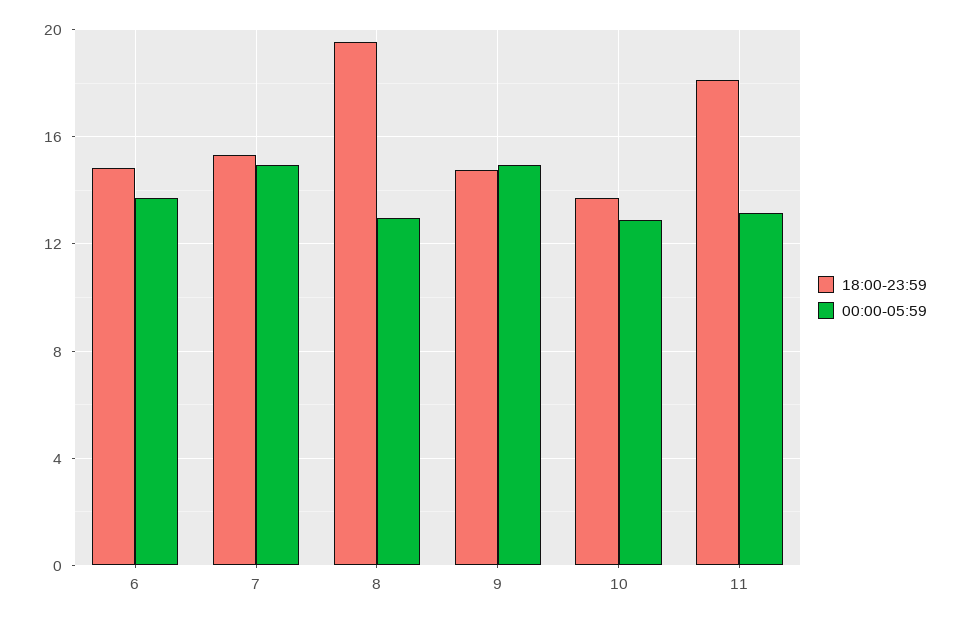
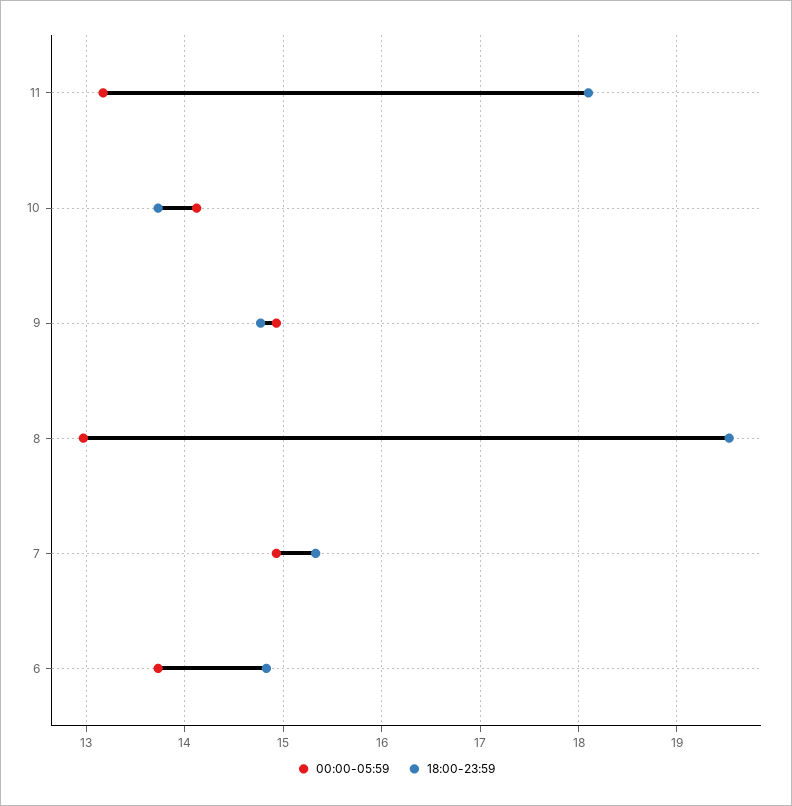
00:00-05:59, 10: 13 -> 14.1

